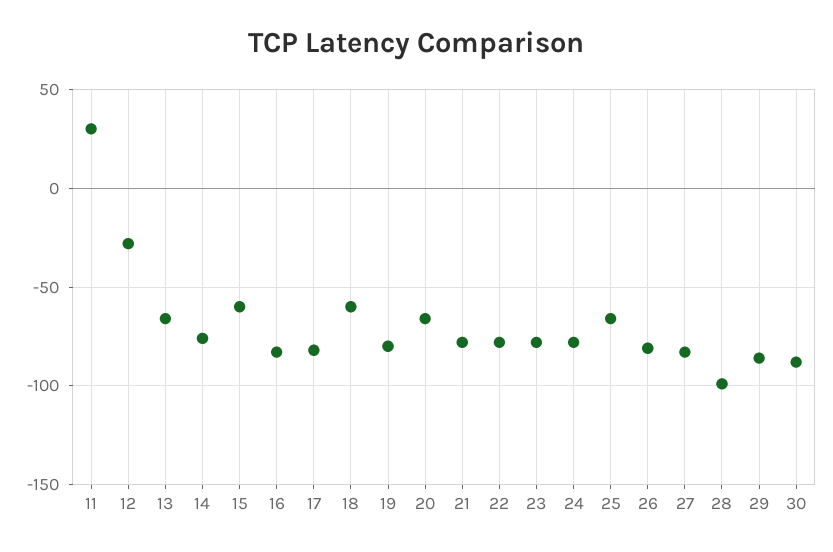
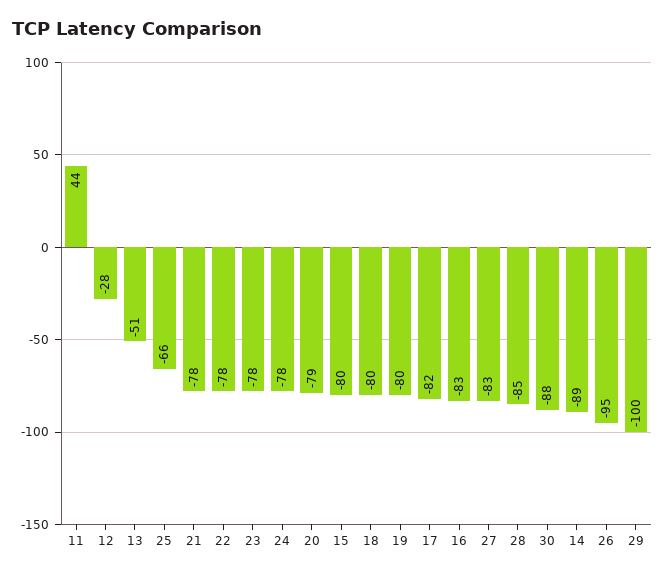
11: 30 -> 44
13: -65 -> -51
14: -75 -> -89
15: -60 -> -80
18: -60 -> -80
20: -65 -> -79
26: -80 -> -95
28: -100 -> -85
29: -85 -> -100

